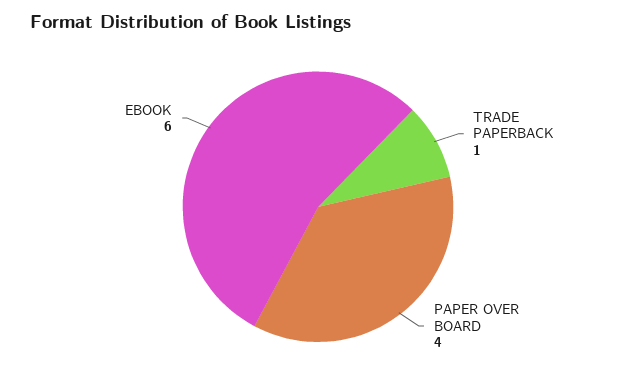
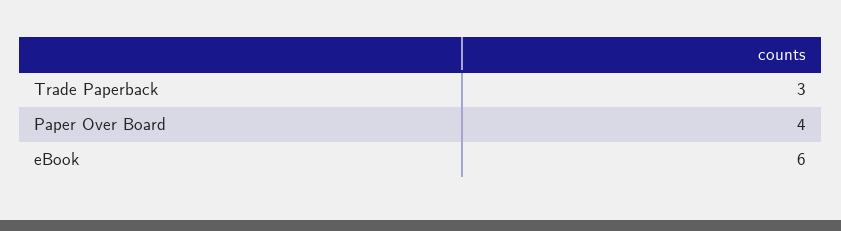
TRADE PAPERBACK: 1 -> 3

